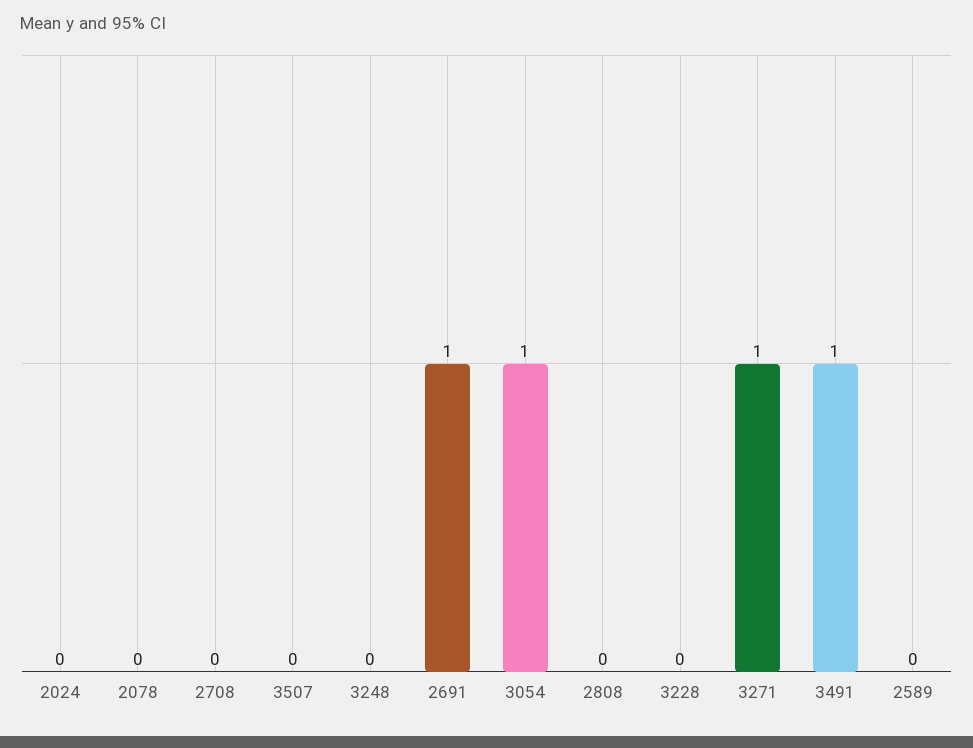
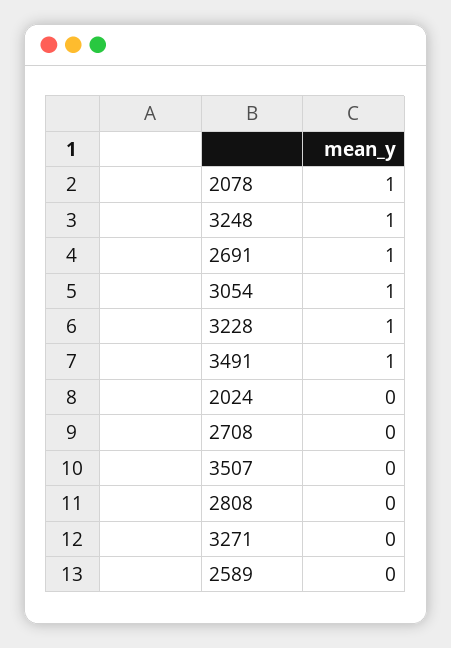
2078: 0 -> 1
3248: 0 -> 1
3228: 0 -> 1
3271: 1 -> 0

